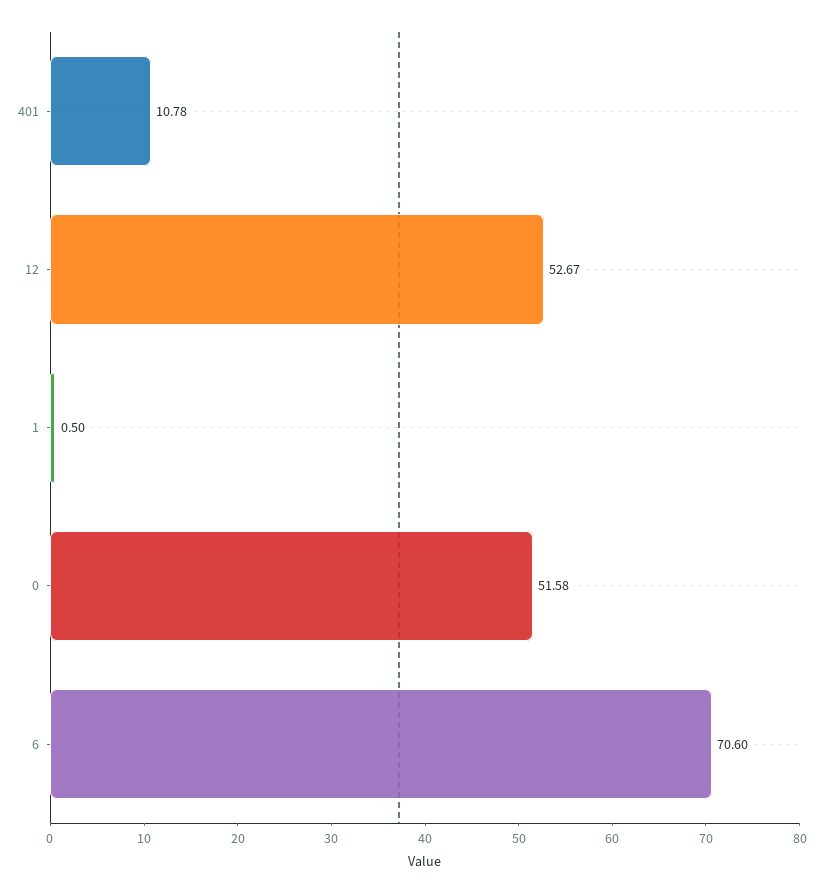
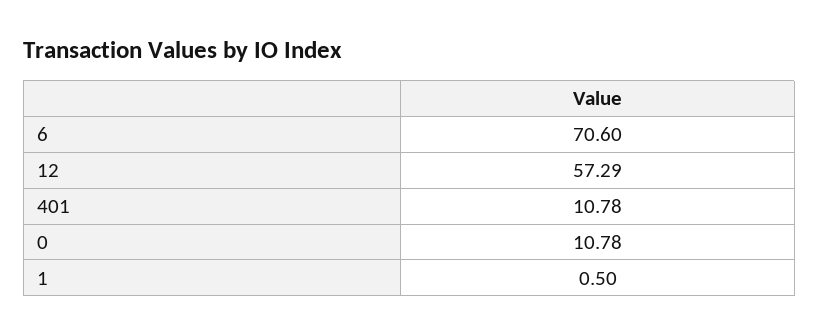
12: 52.67 -> 57.29
0: 51.58 -> 10.78

